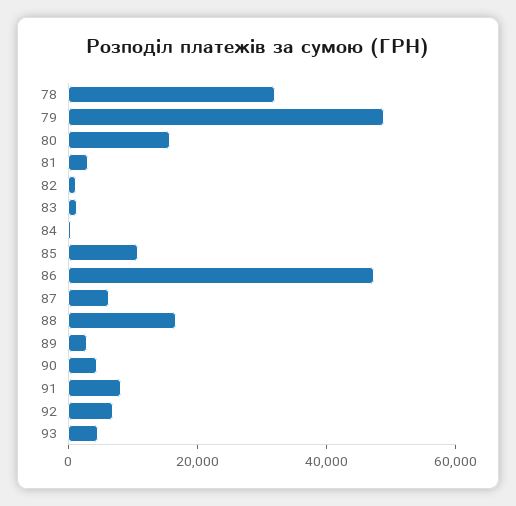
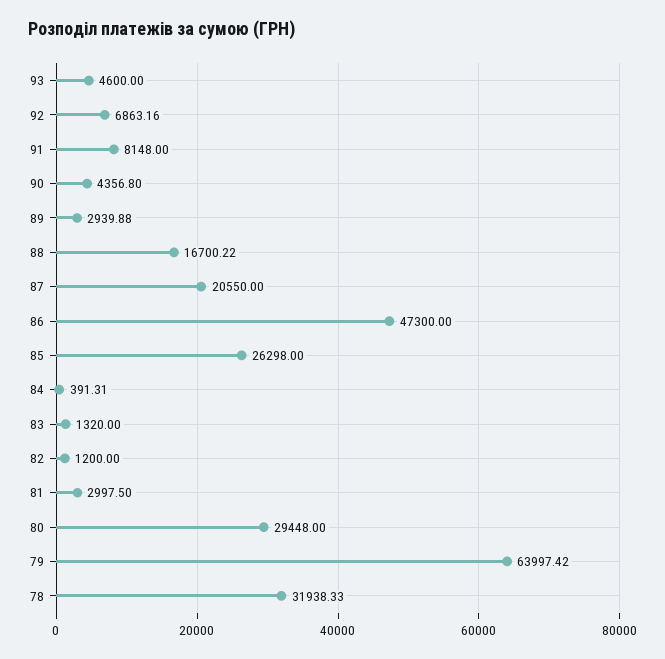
79: 50000 -> 63997.42
80: 15000 -> 29448
85: 10000 -> 26298
87: 5000 -> 20550

